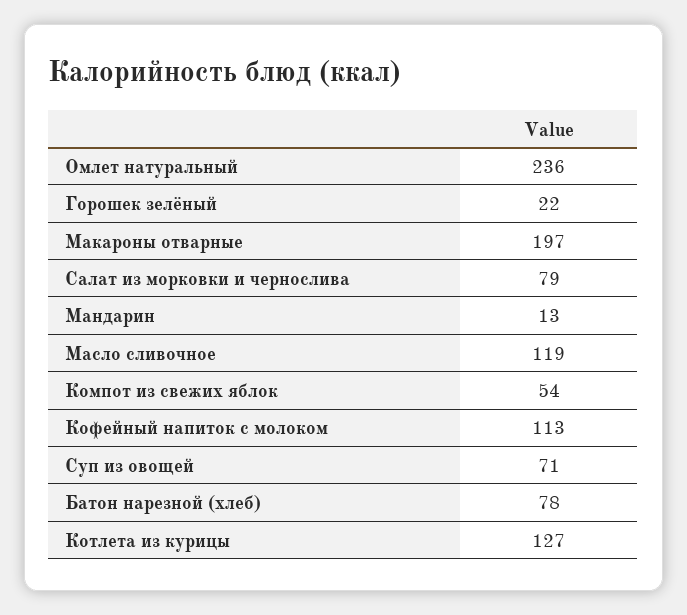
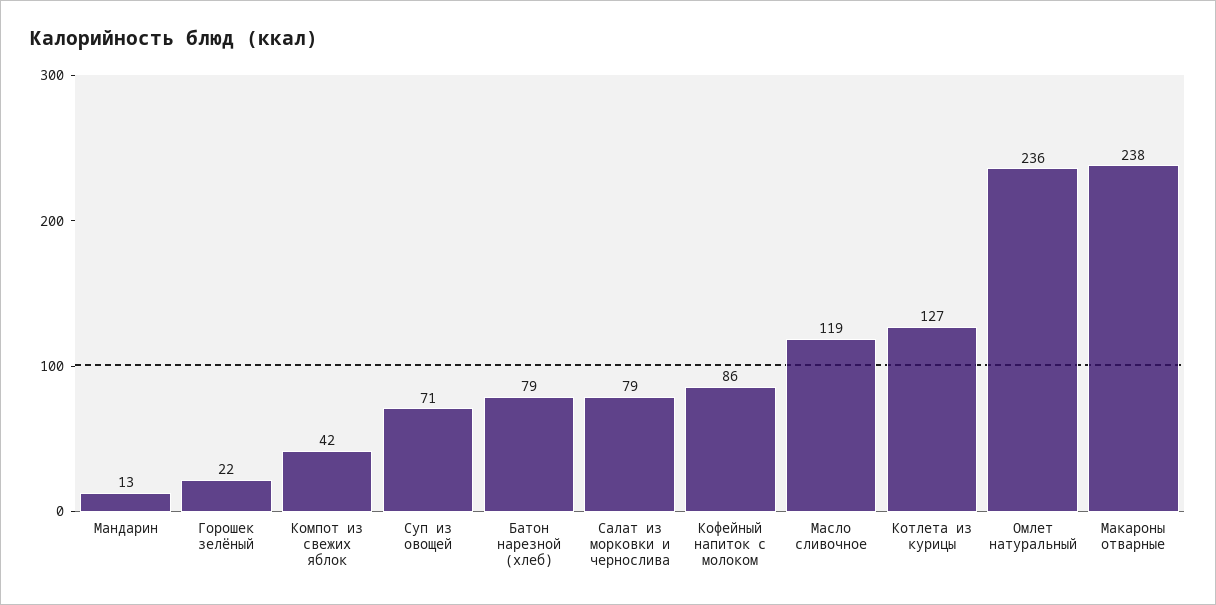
Макароны отварные: 197 -> 238
Компот из свежих яблок: 54 -> 42
Кофейный напиток с молоком: 113 -> 86
Батон нарезной (хлеб): 78 -> 79

